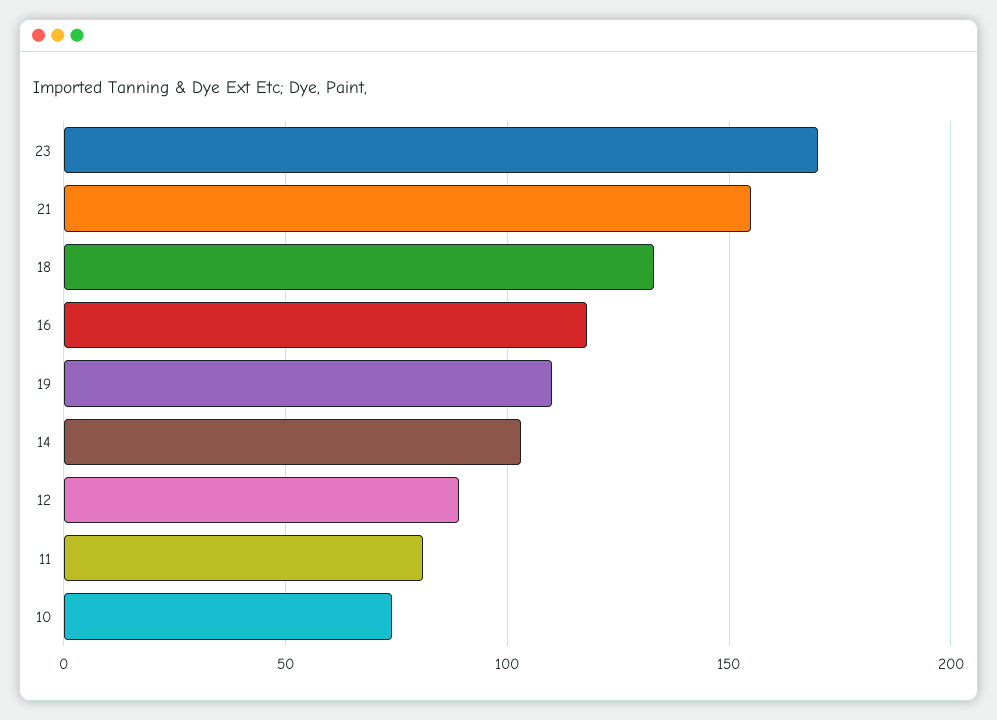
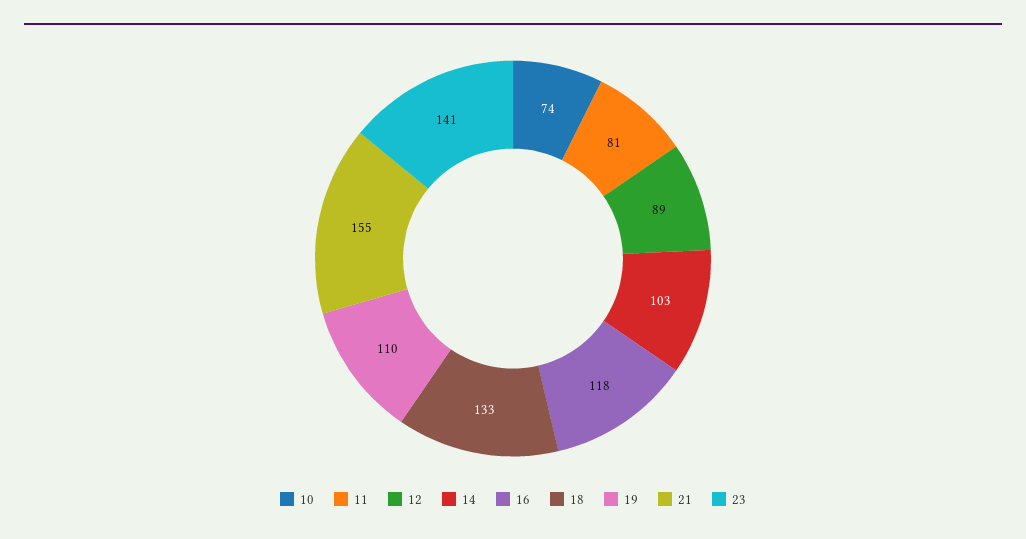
23: 170 -> 141

